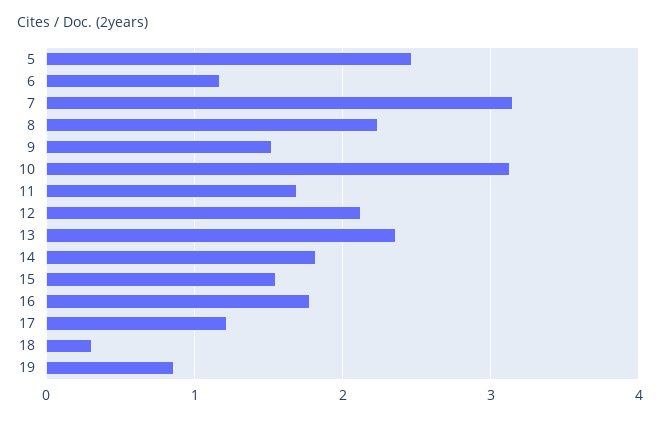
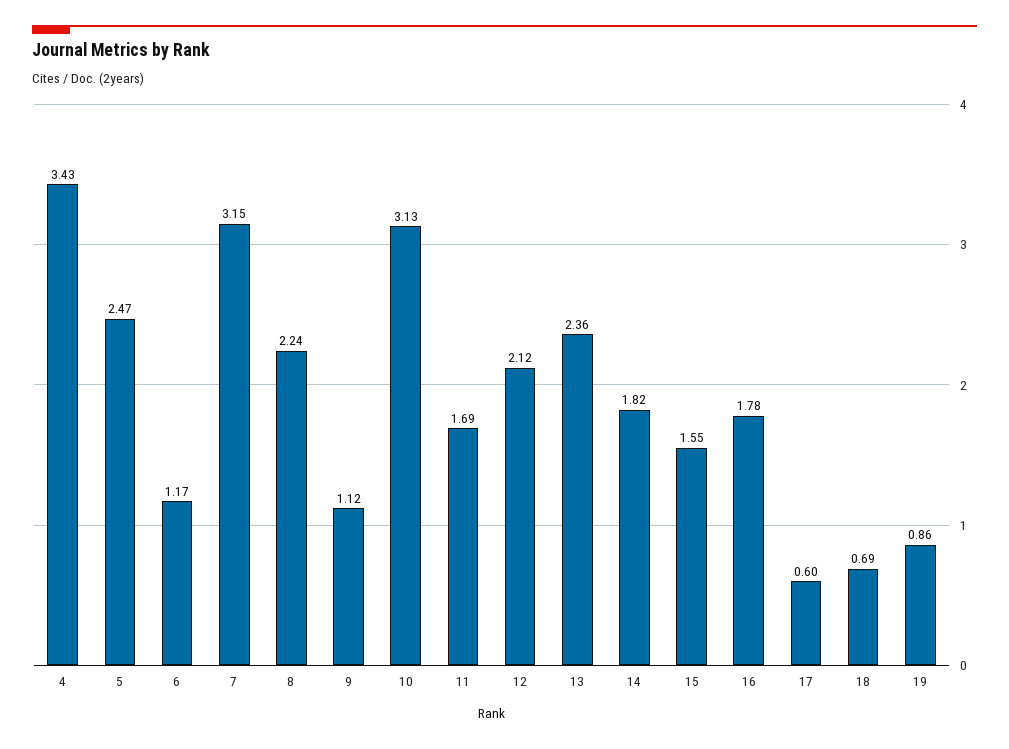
9: 1.5 -> 1.12
17: 1.2 -> 0.6
18: 0.3 -> 0.69
4: none -> 3.43

